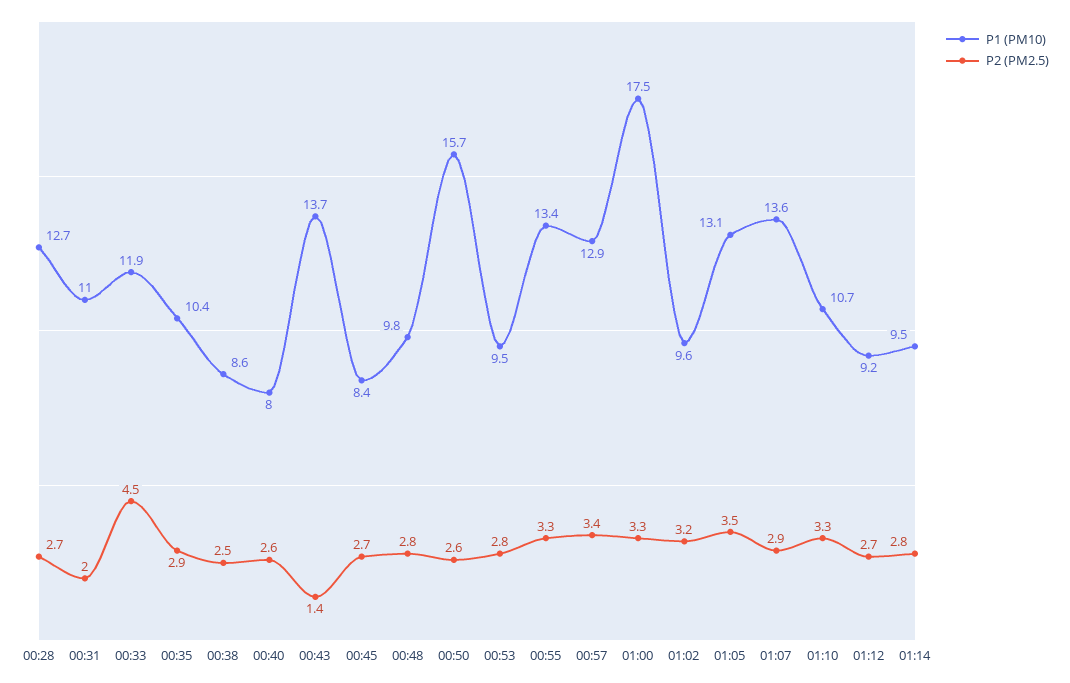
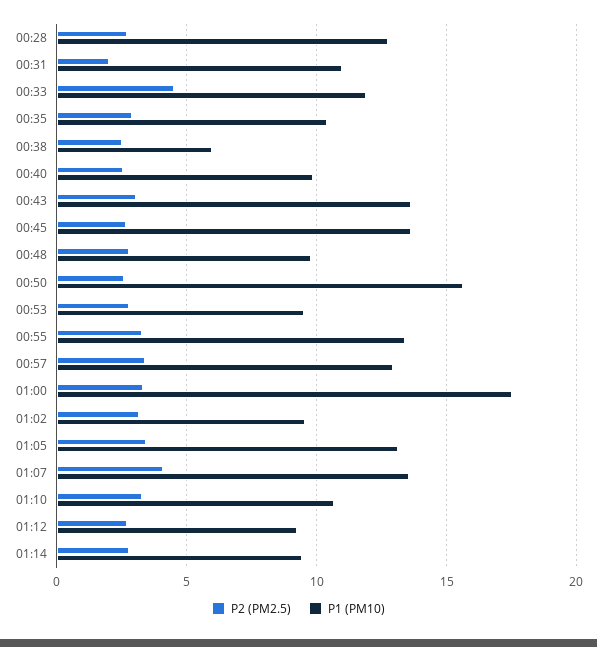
P1 (PM10), 00:38: 8.6 -> 6
P1 (PM10), 00:40: 8 -> 10
P2 (PM2.5), 00:43: 1.4 -> 3
P1 (PM10), 00:45: 8.4 -> 13.5
P2 (PM2.5), 01:07: 2.9 -> 4

